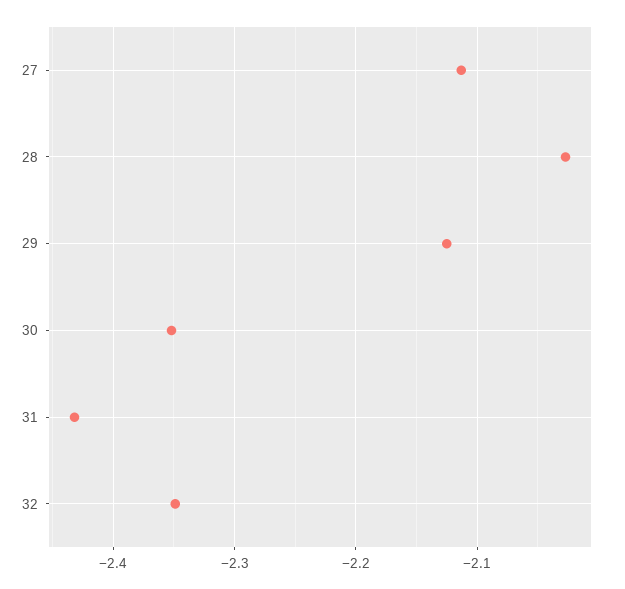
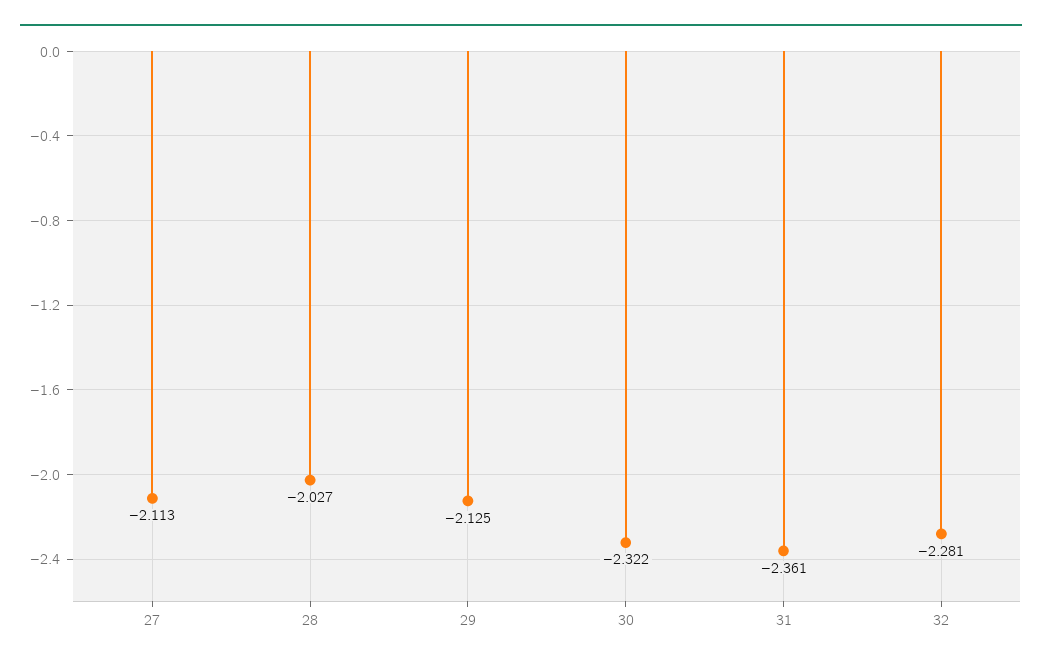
30: -2.35 -> -2.322
31: -2.43 -> -2.361
32: -2.35 -> -2.281

